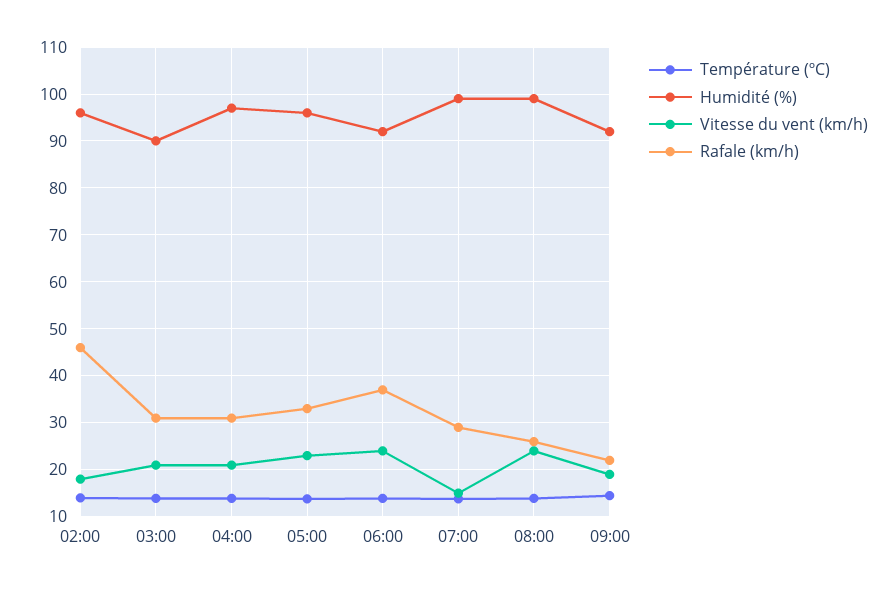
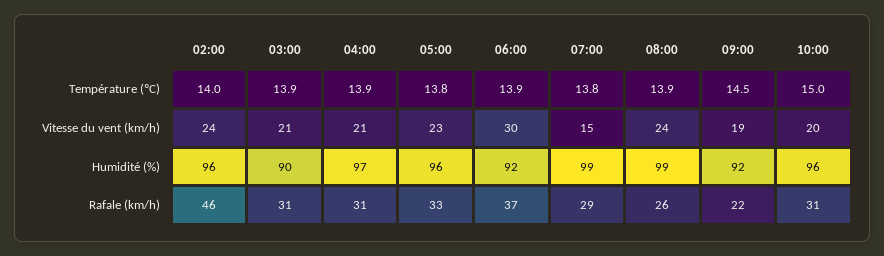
Vitesse du vent (km/h), 02:00: 18 -> 24
Vitesse du vent (km/h), 06:00: 24 -> 30
Température (ºC), 10:00: none -> 15
Vitesse du vent (km/h), 10:00: none -> 20
Humidité (%), 10:00: none -> 96
Rafale (km/h), 10:00: none -> 31

